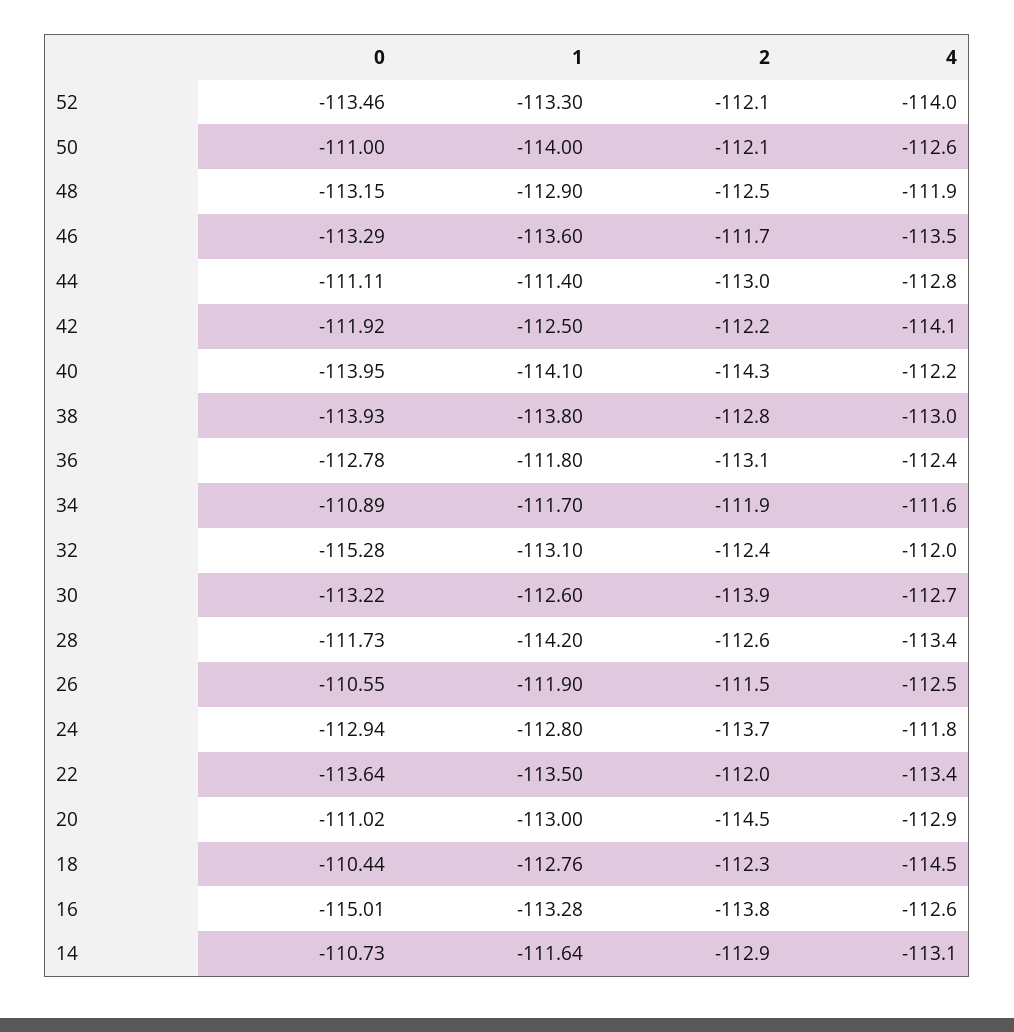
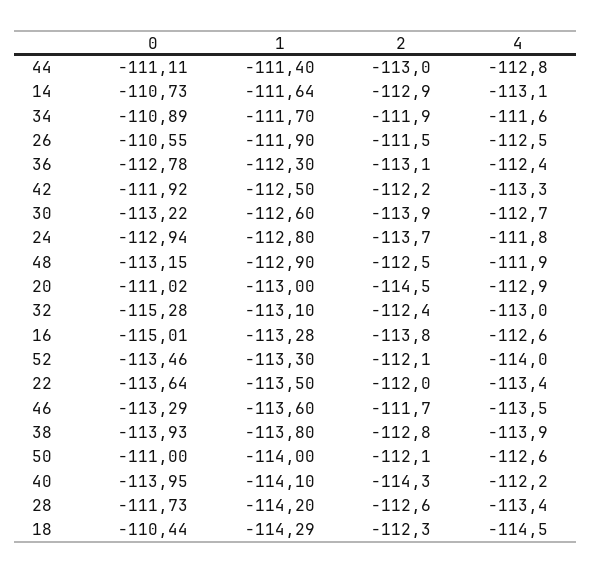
4, 42: -114.1 -> -113.3
4, 38: -113 -> -113.9
1, 36: -111.8 -> -112.3
4, 32: -112 -> -113
1, 18: -112.76 -> -114.29

